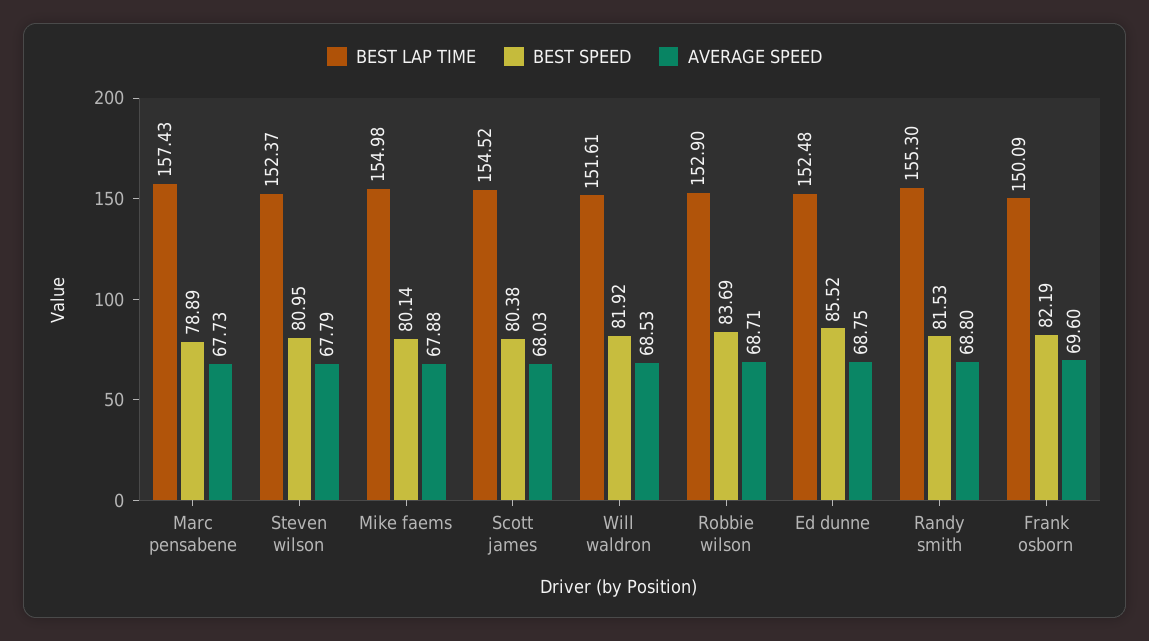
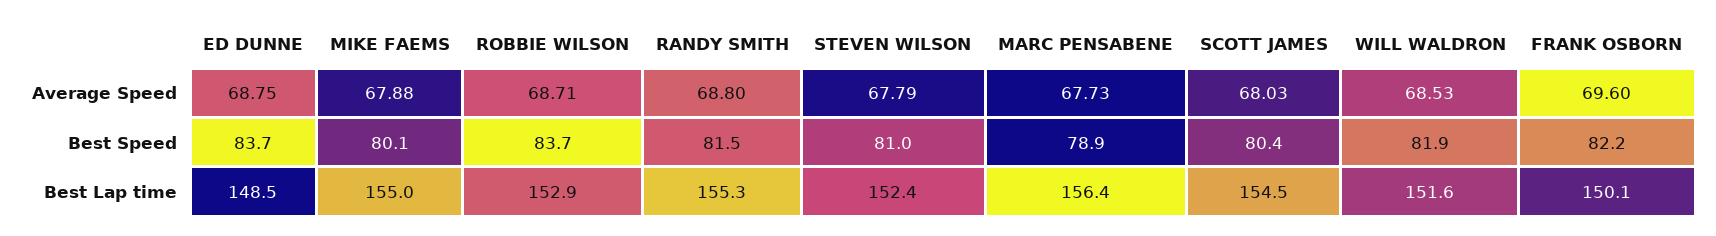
BEST LAP TIME, Marc pensabene: 157.43 -> 156.4
BEST LAP TIME, Ed dunne: 152.48 -> 148.5
BEST SPEED, Ed dunne: 85.52 -> 83.7

